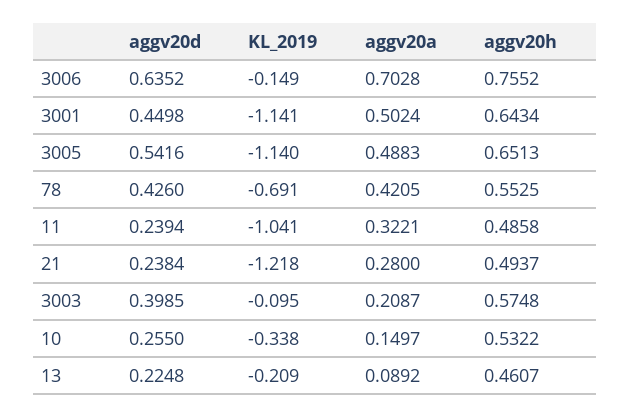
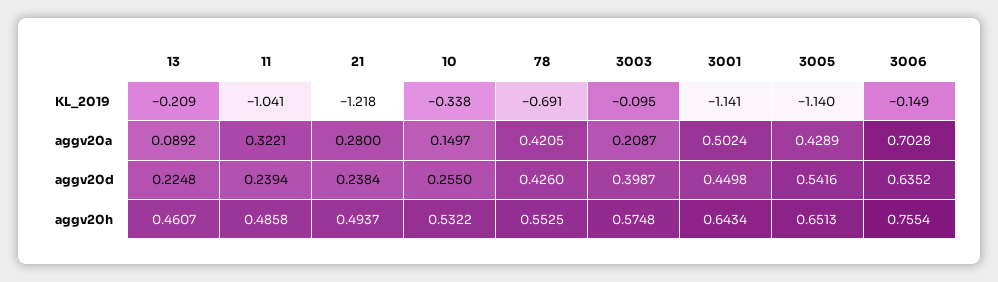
aggv20h, 3006: 0.7552 -> 0.7554
aggv20a, 3005: 0.4883 -> 0.4289
aggv20d, 3003: 0.3985 -> 0.3987

